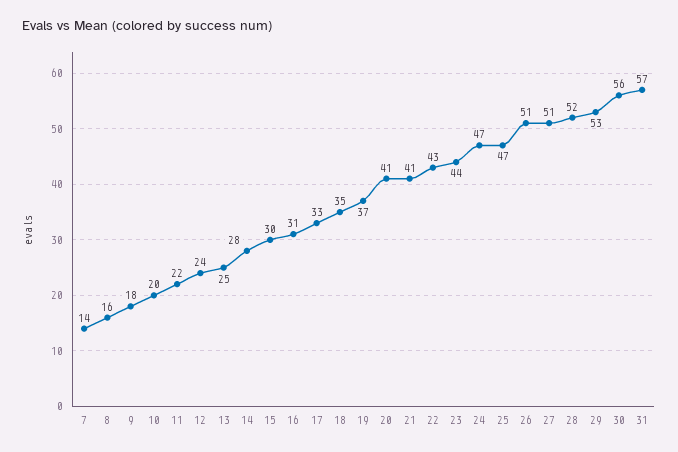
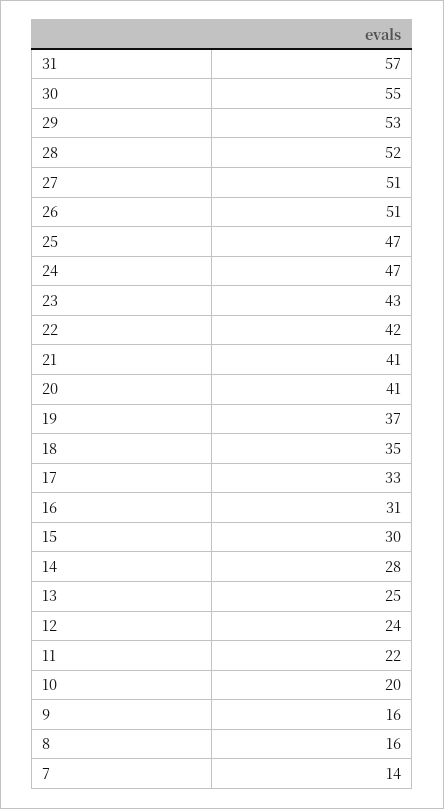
9: 18 -> 16
22: 43 -> 42
23: 44 -> 43
30: 56 -> 55

